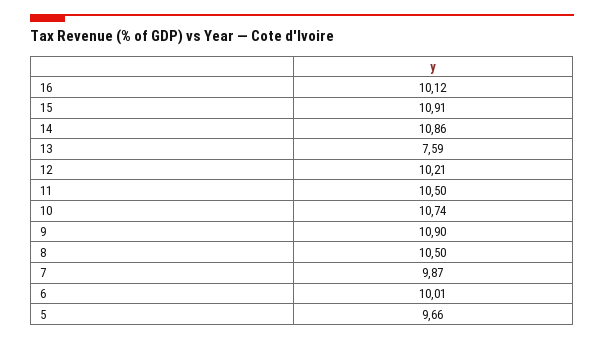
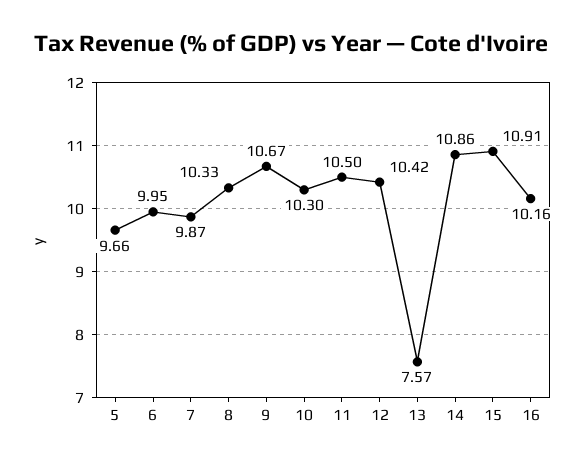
16: 10.12 -> 10.16
13: 7.59 -> 7.57
12: 10.21 -> 10.42
10: 10.74 -> 10.3
9: 10.9 -> 10.67
8: 10.5 -> 10.33
6: 10.01 -> 9.95

